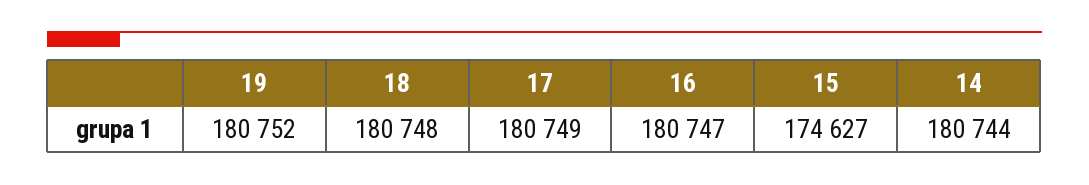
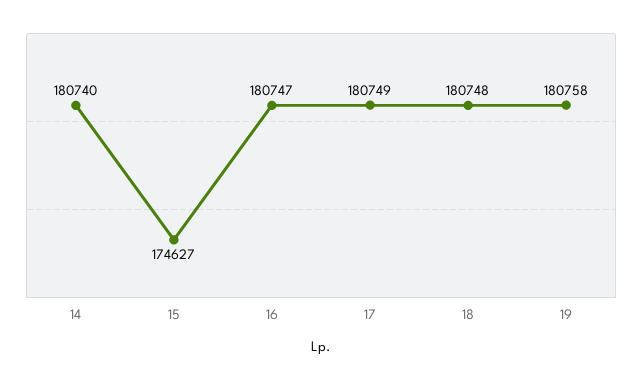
19: 180752 -> 180758
14: 180744 -> 180740

